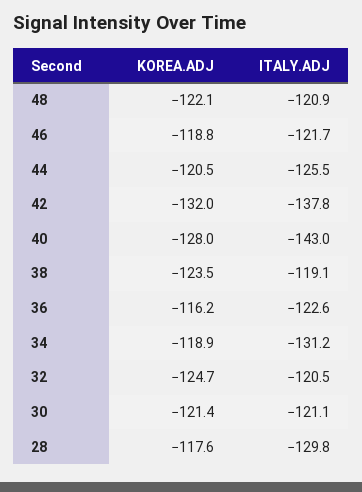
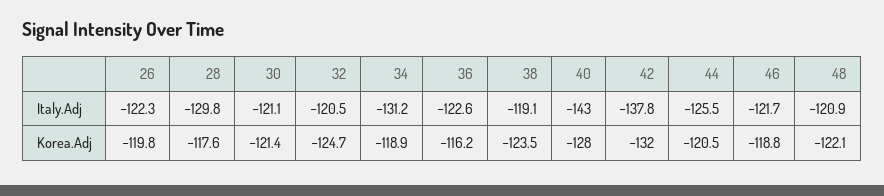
ITALY.ADJ, 26: none -> -122.3
KOREA.ADJ, 26: none -> -119.8

